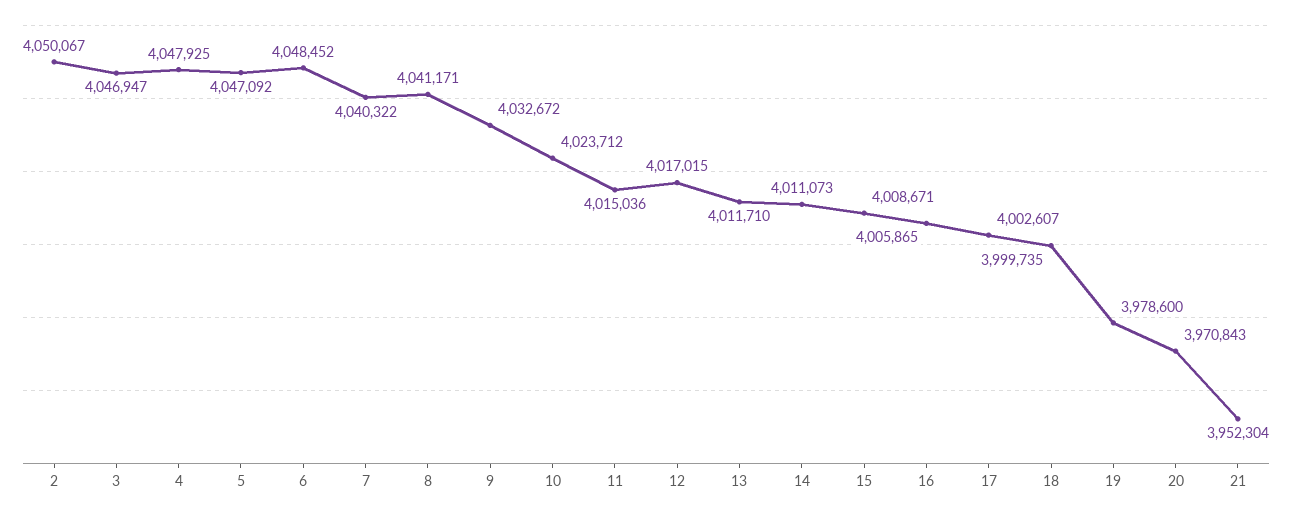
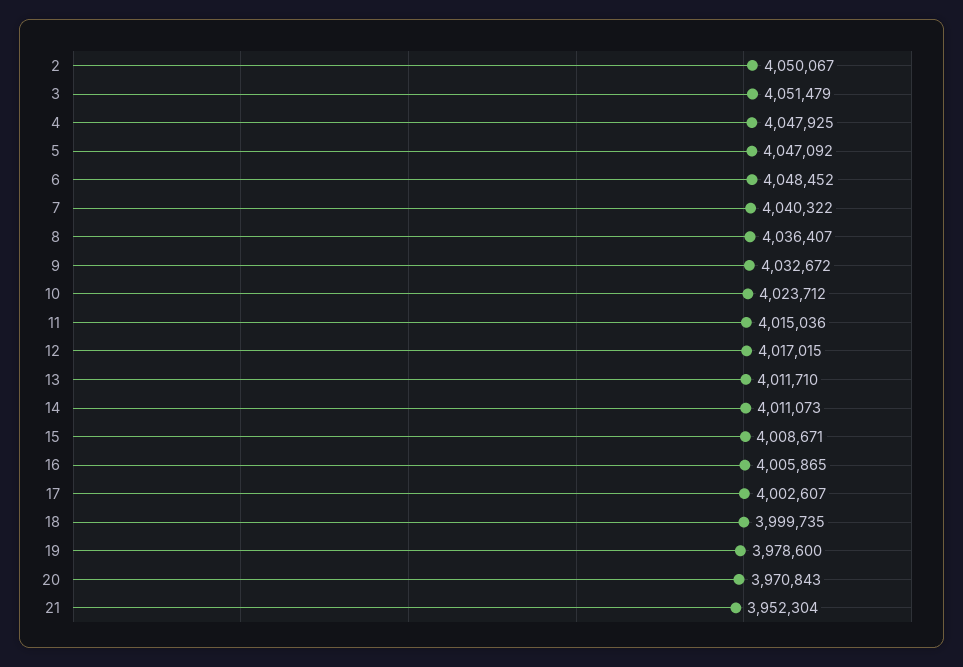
3: 4046947 -> 4051479
8: 4041171 -> 4036407

